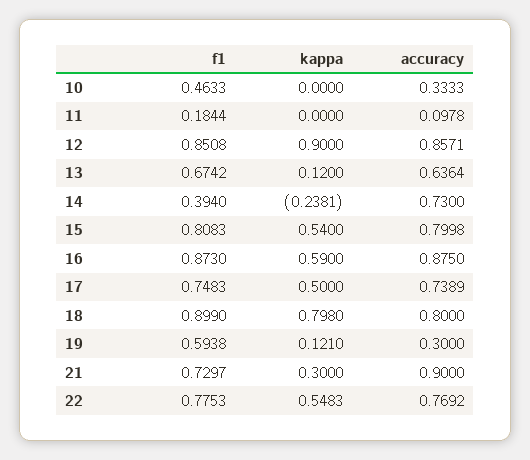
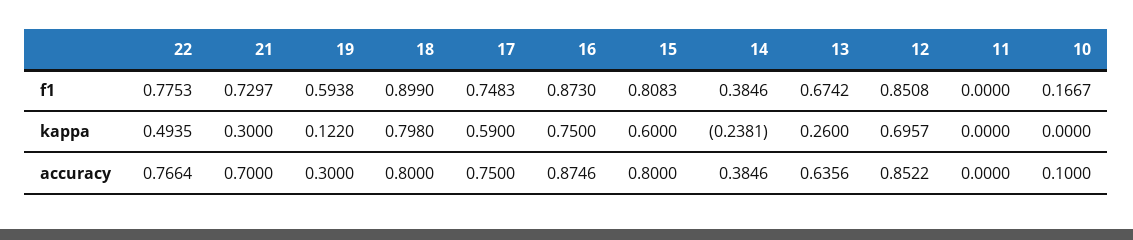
f1, 10: 0.4633 -> 0.1667
accuracy, 10: 0.3333 -> 0.1
f1, 11: 0.1844 -> 0
accuracy, 11: 0.0978 -> 0
kappa, 12: 0.9 -> 0.6957
accuracy, 12: 0.8571 -> 0.8522
kappa, 13: 0.12 -> 0.26
accuracy, 13: 0.6364 -> 0.6356
f1, 14: 0.394 -> 0.3846
accuracy, 14: 0.73 -> 0.3846
kappa, 15: 0.54 -> 0.6
accuracy, 15: 0.7998 -> 0.8
kappa, 16: 0.59 -> 0.75
accuracy, 16: 0.875 -> 0.8746
kappa, 17: 0.5 -> 0.59
accuracy, 17: 0.7389 -> 0.75
kappa, 19: 0.121 -> 0.122
accuracy, 21: 0.9 -> 0.7
kappa, 22: 0.5483 -> 0.4935
accuracy, 22: 0.7692 -> 0.7664

